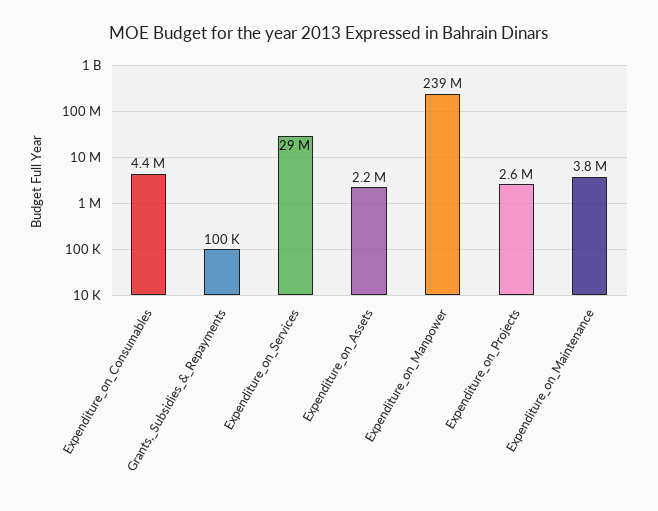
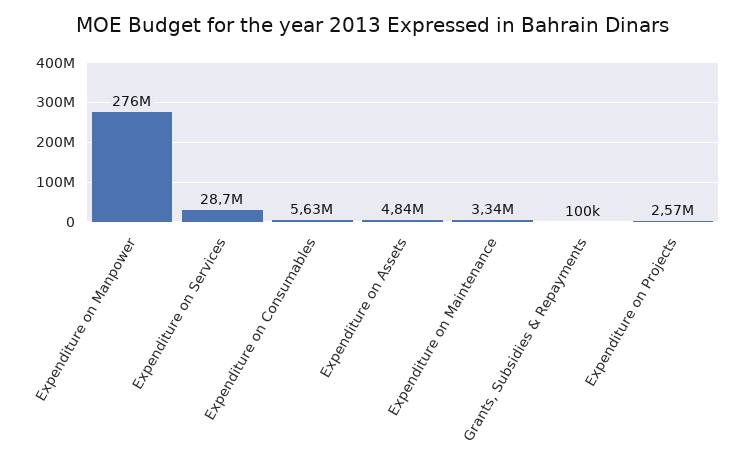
Expenditure_on_Consumables: 4400000 -> 5630000
Expenditure_on_Assets: 2200000 -> 4840000
Expenditure_on_Manpower: 239000000 -> 276000000
Expenditure_on_Maintenance: 3800000 -> 3340000

